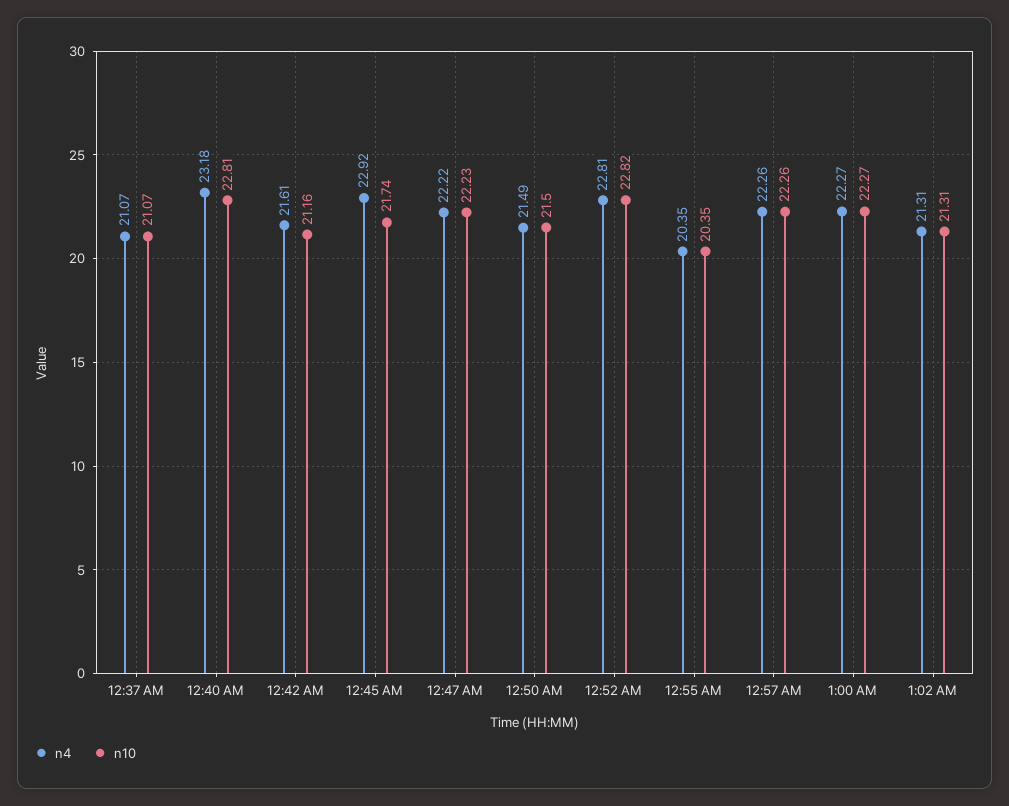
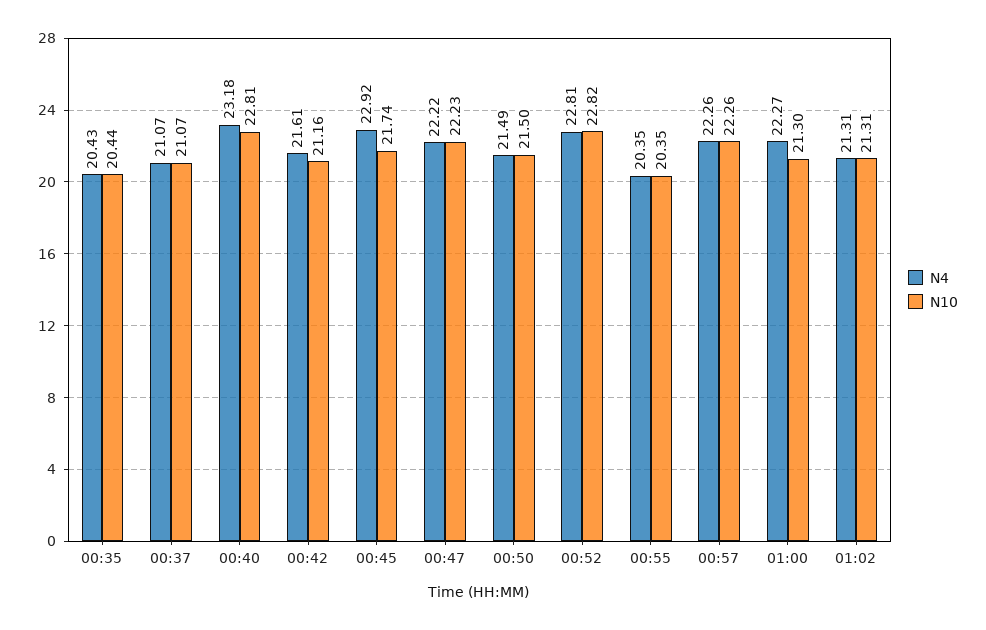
n10, 1:00 AM: 22.27 -> 21.3
n4, 00:35: none -> 20.43
n10, 00:35: none -> 20.44

